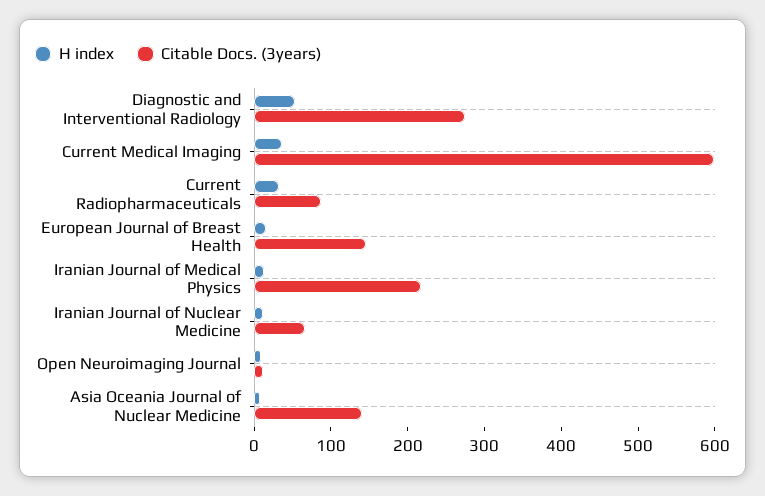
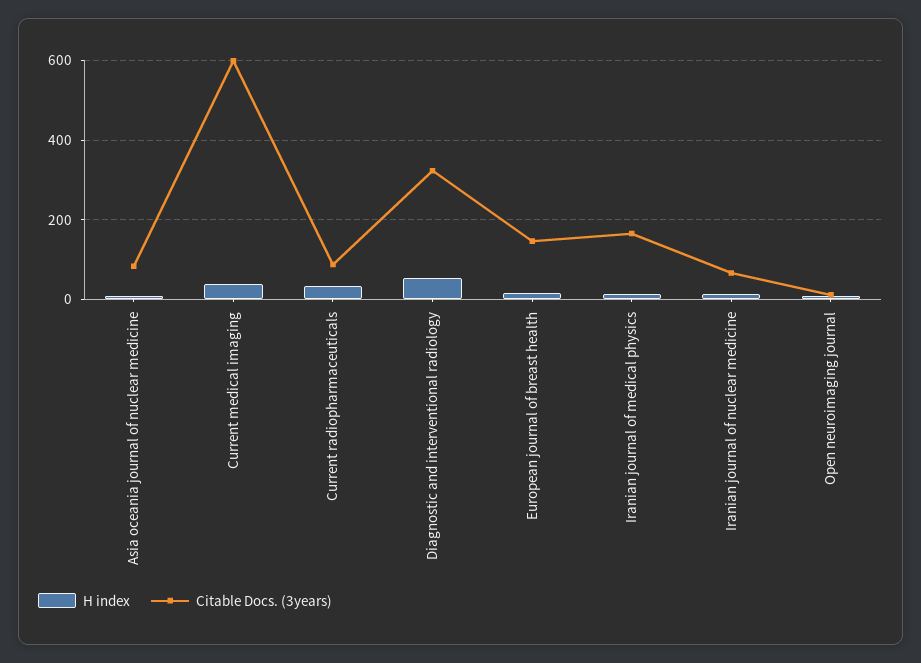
Citable Docs. (3years), Diagnostic and Interventional Radiology: 280 -> 320
Citable Docs. (3years), Iranian Journal of Medical Physics: 220 -> 160
Citable Docs. (3years), Asia Oceania Journal of Nuclear Medicine: 140 -> 80

